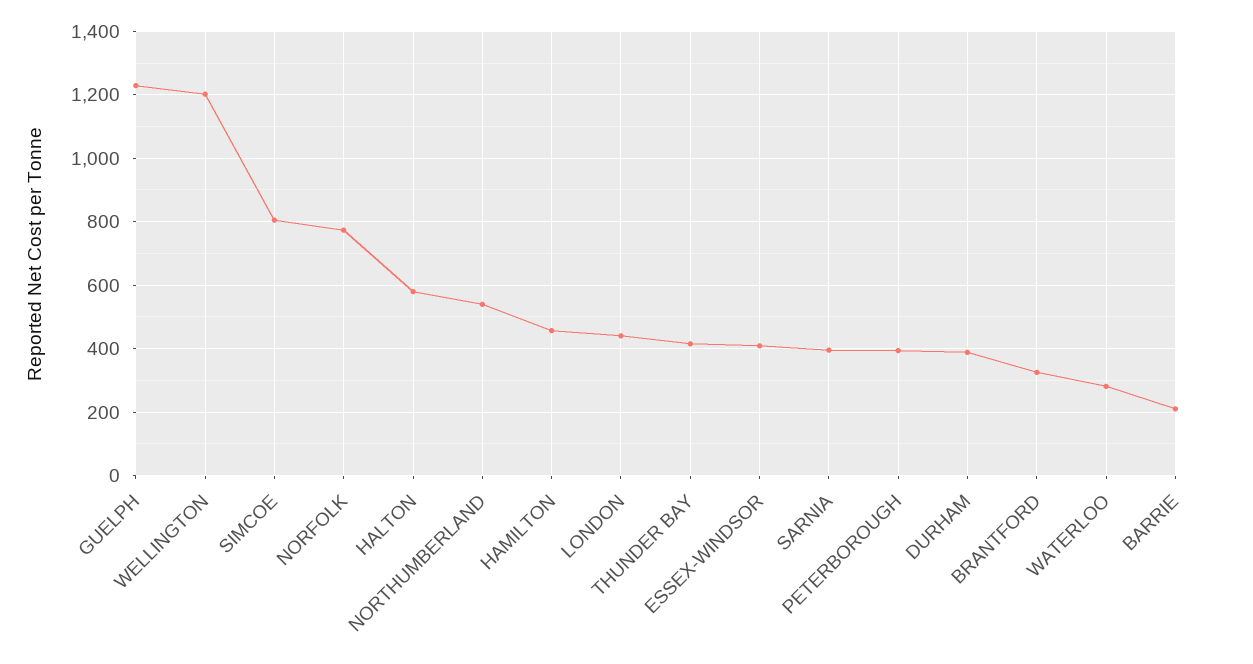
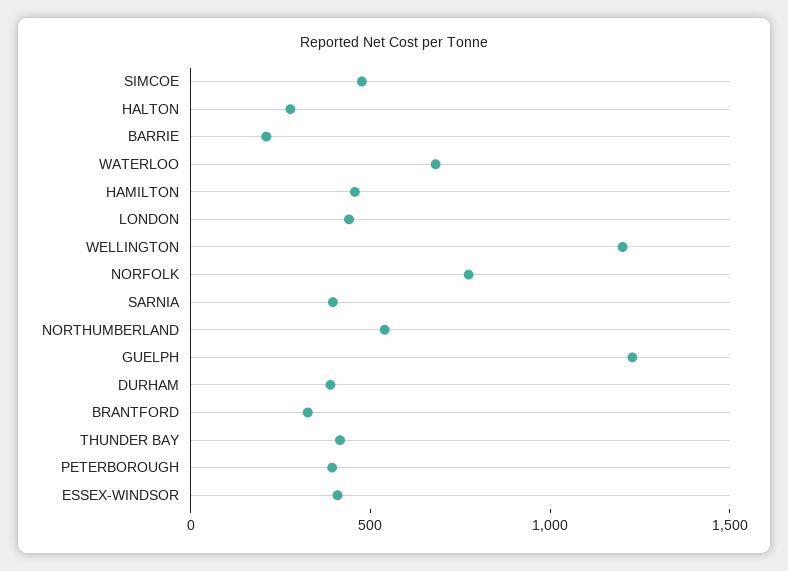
SIMCOE: 800 -> 500
HALTON: 580 -> 300
WATERLOO: 280 -> 700

